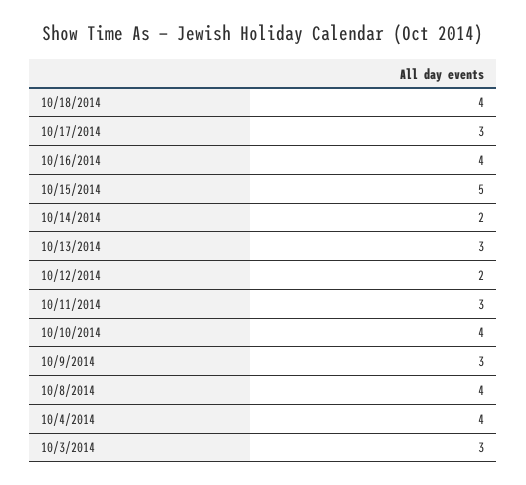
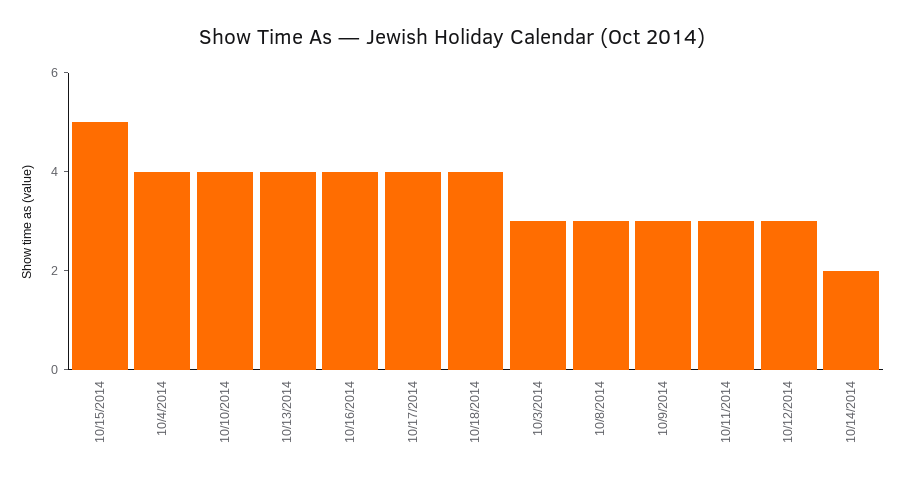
10/17/2014: 3 -> 4
10/13/2014: 3 -> 4
10/12/2014: 2 -> 3
10/8/2014: 4 -> 3

